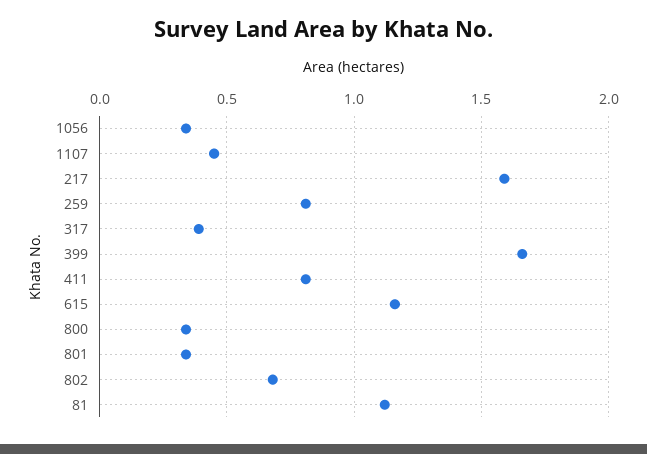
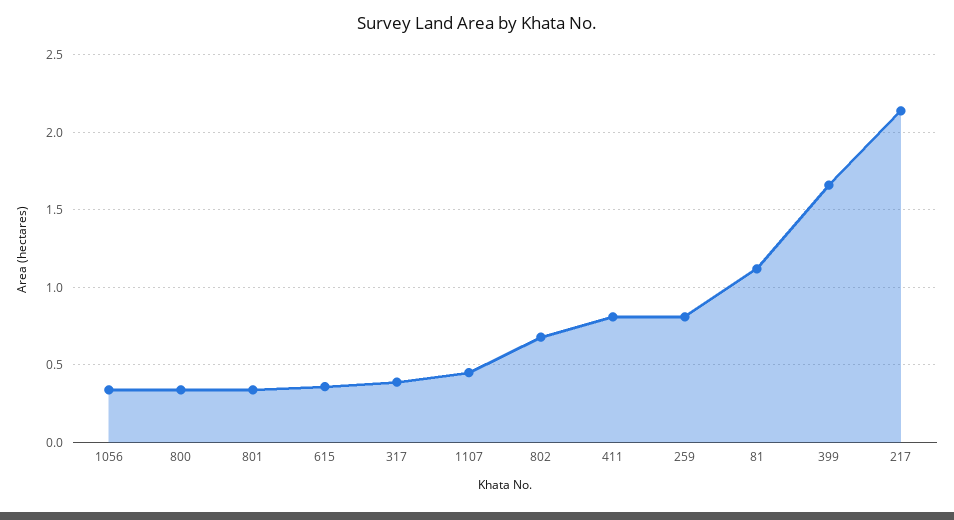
217: 1.6 -> 2.15
615: 1.15 -> 0.35

